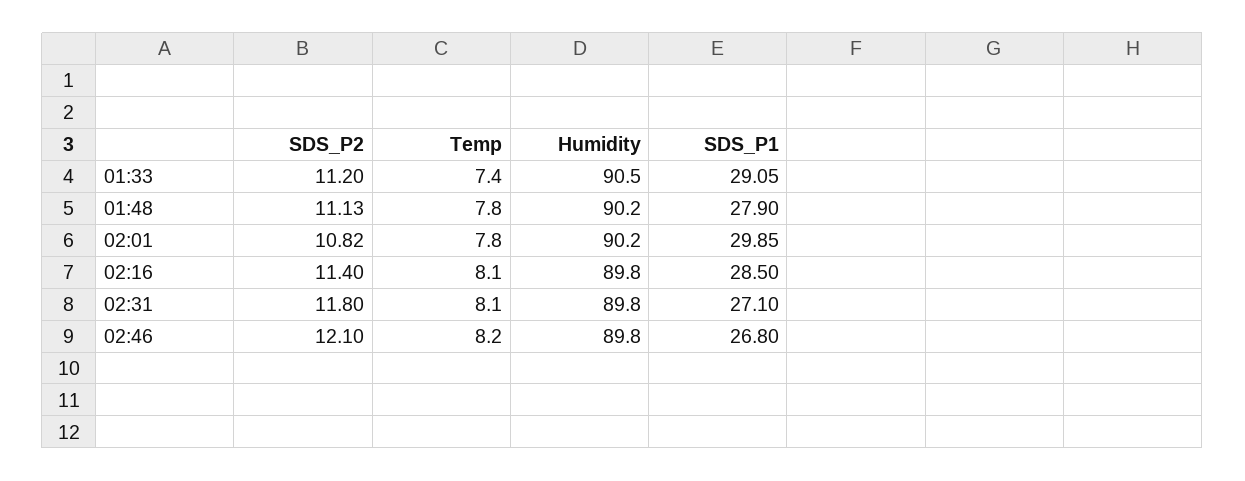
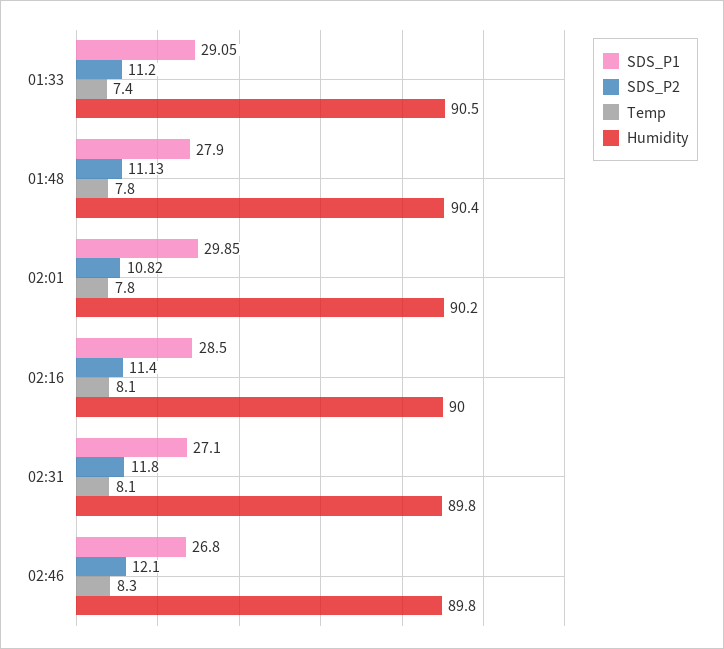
Humidity, 01:48: 90.2 -> 90.4
Humidity, 02:16: 89.8 -> 90
Temp, 02:46: 8.2 -> 8.3

